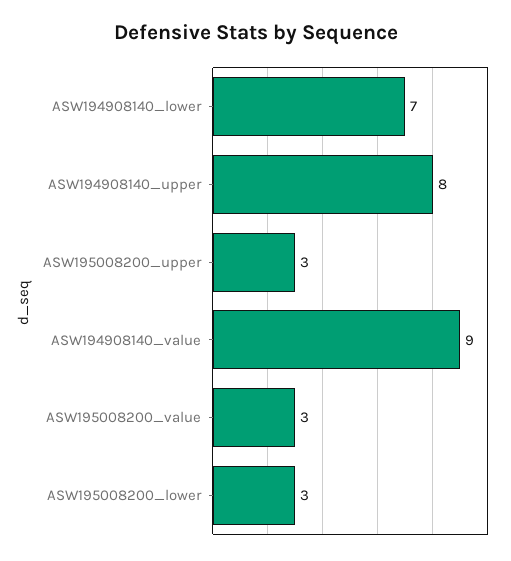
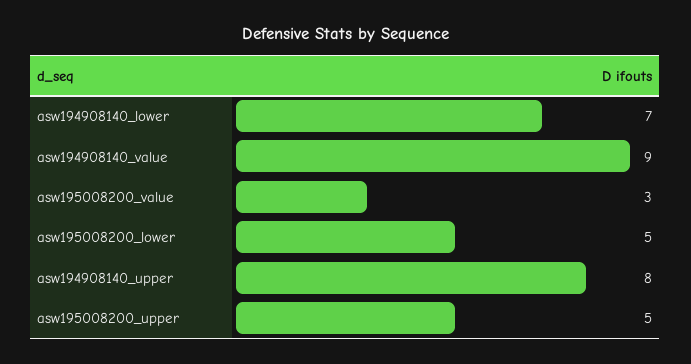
ASW195008200_upper: 3 -> 5
ASW195008200_lower: 3 -> 5

